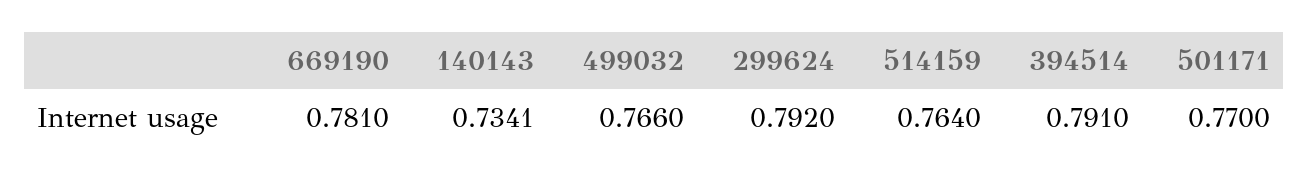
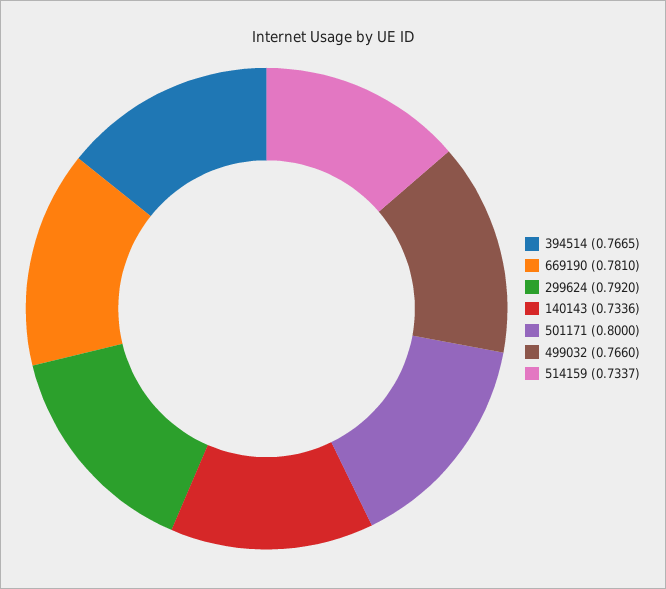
140143: 0.7341 -> 0.7336
514159: 0.764 -> 0.7337
394514: 0.791 -> 0.7665
501171: 0.77 -> 0.8

